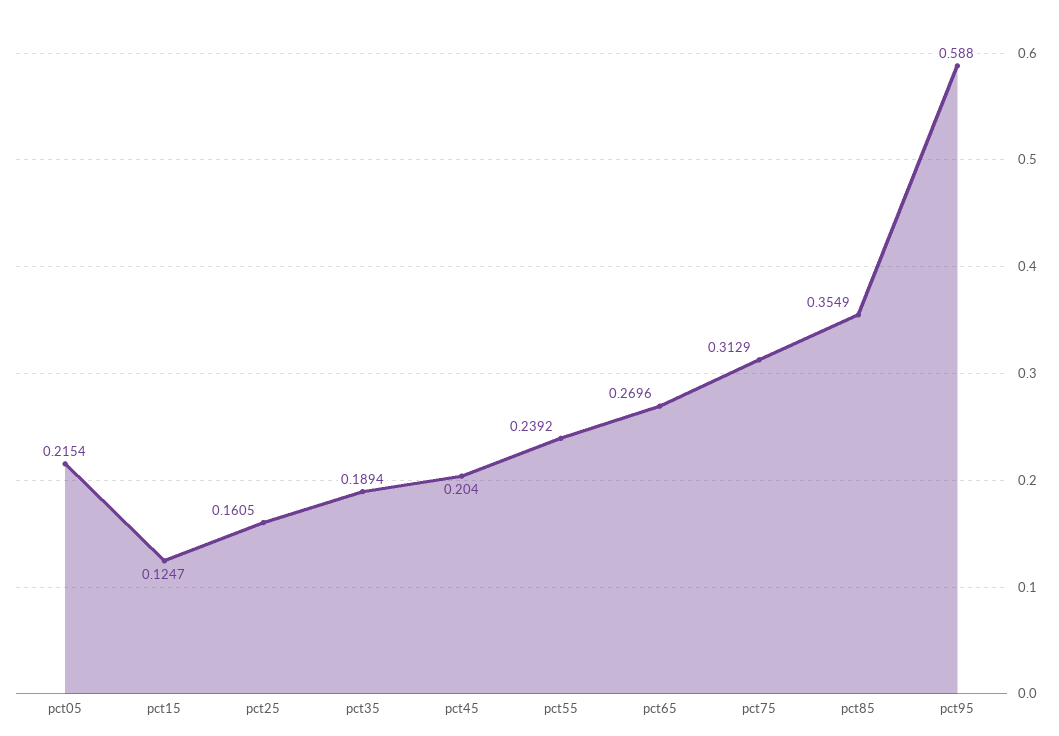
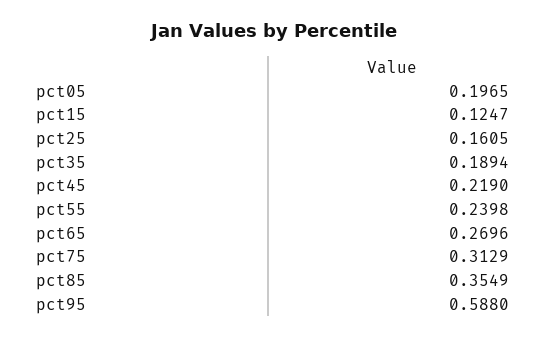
pct05: 0.2154 -> 0.1965
pct45: 0.204 -> 0.219
pct55: 0.2392 -> 0.2398

